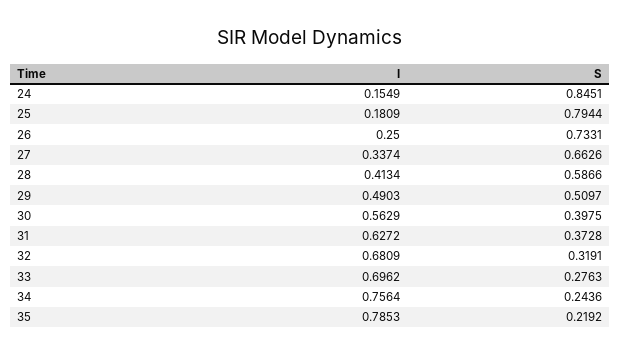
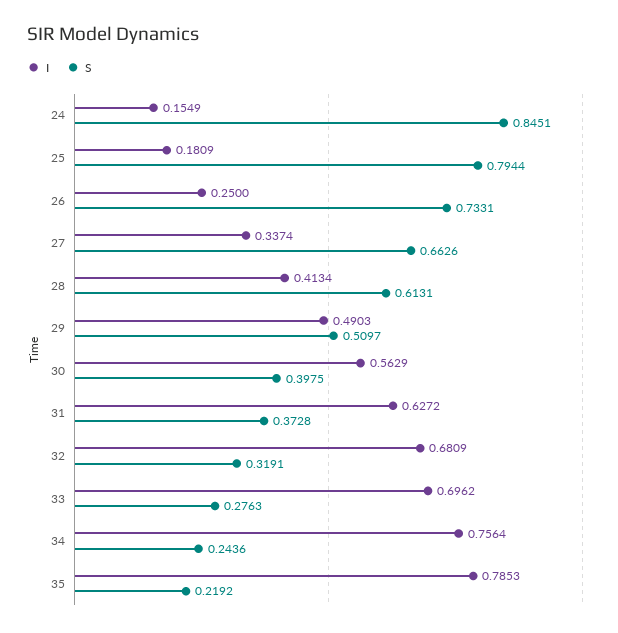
S, 28: 0.5866 -> 0.6131

